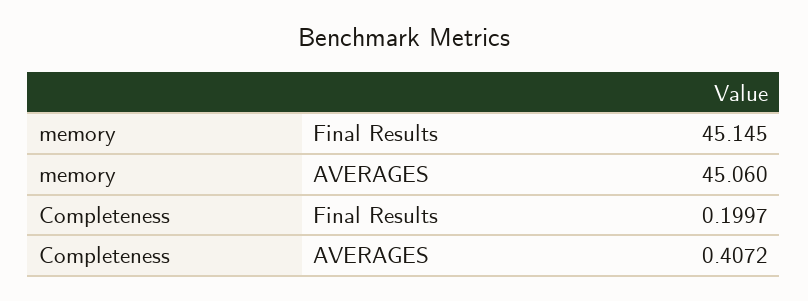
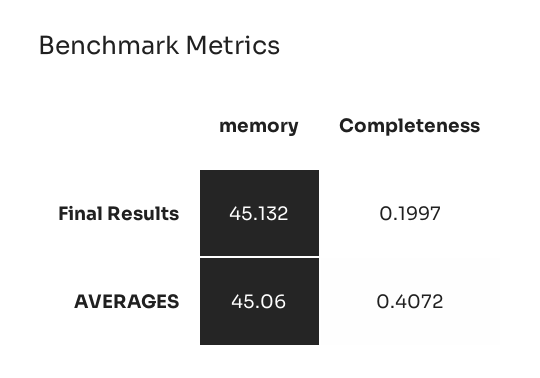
memory, Final Results: 45.145 -> 45.132

